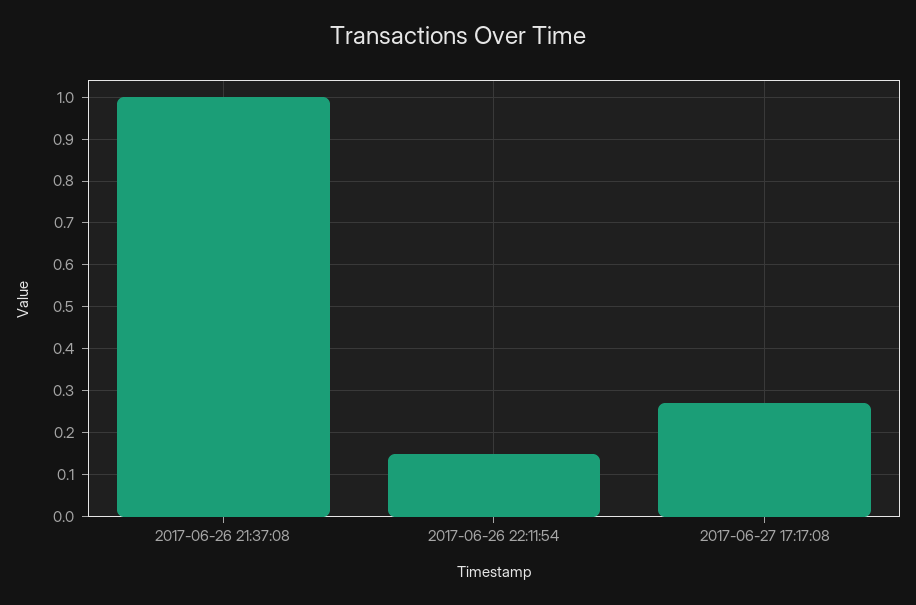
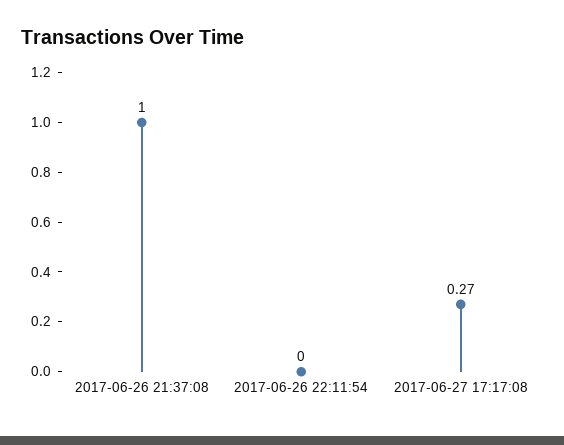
2017-06-26 22:11:54: 0.15 -> 0

